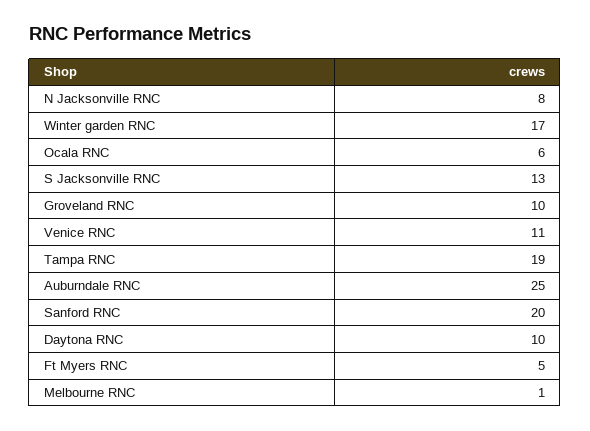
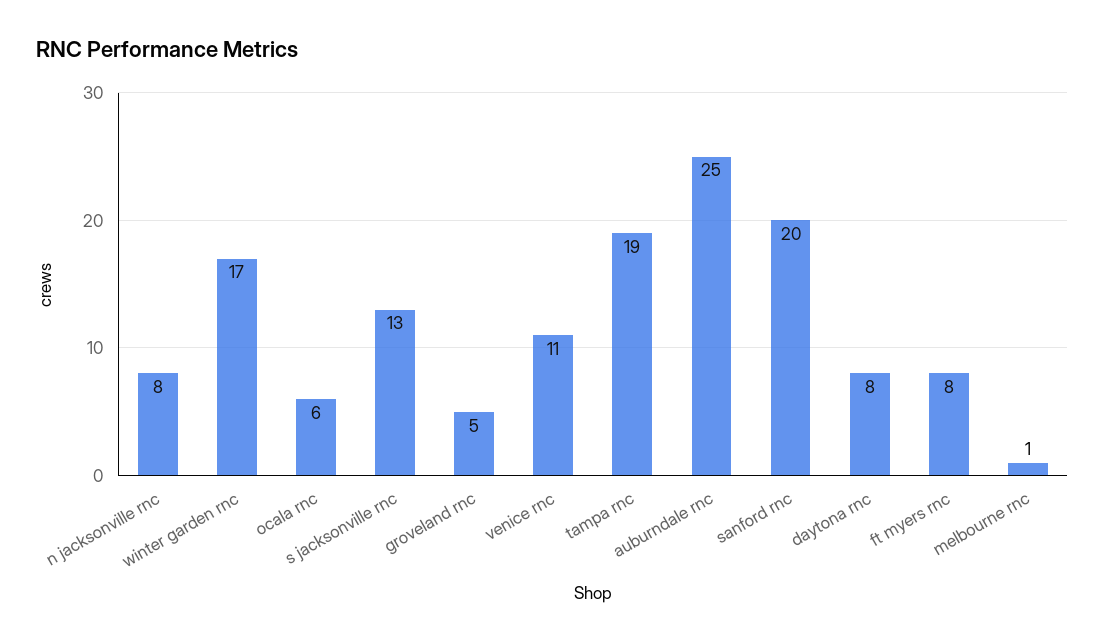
Groveland RNC: 10 -> 5
Daytona RNC: 10 -> 8
Ft Myers RNC: 5 -> 8

